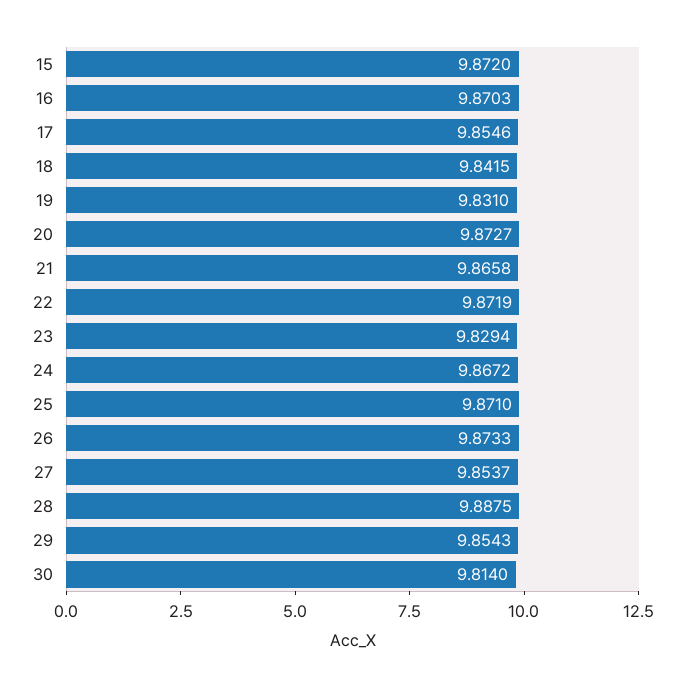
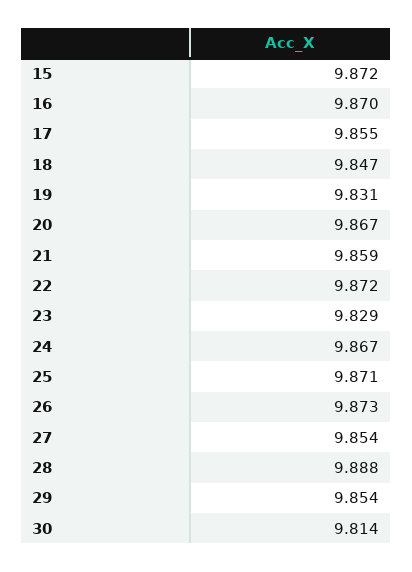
18: 9.8415 -> 9.847
20: 9.8727 -> 9.867
21: 9.8658 -> 9.859

